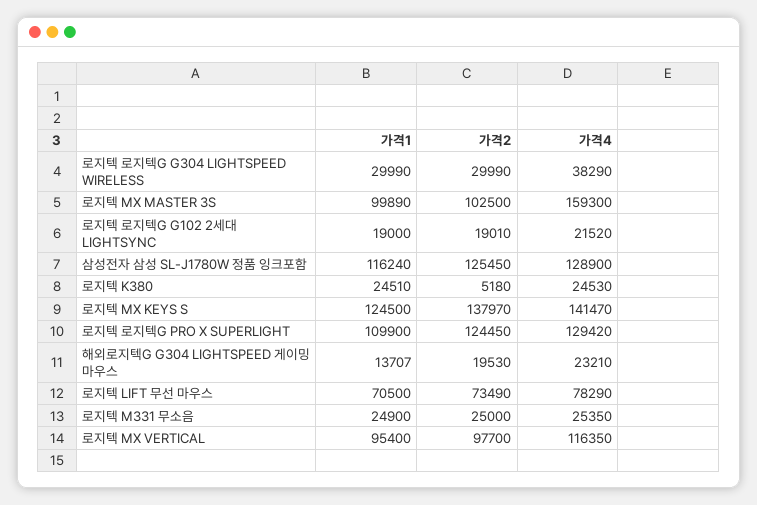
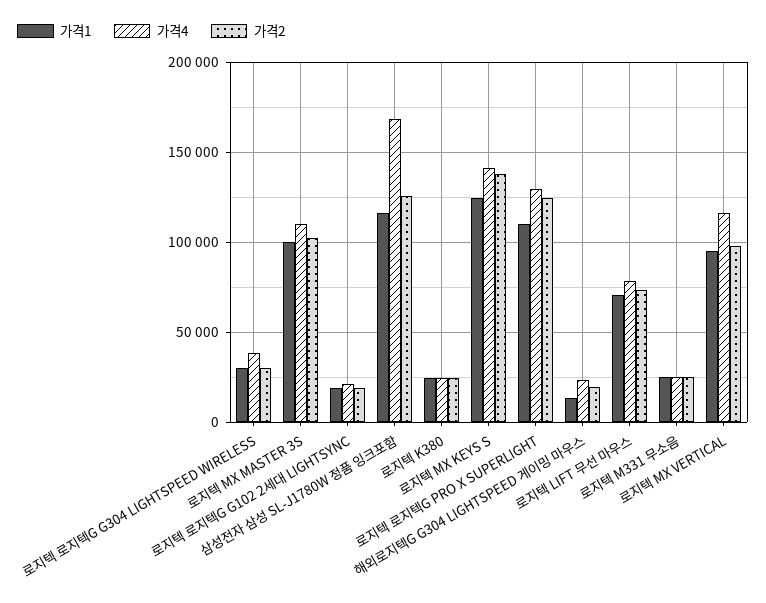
가격4, 로지텍 MX MASTER 3S: 159300 -> 110000
가격4, 삼성전자 삼성 SL-J1780W 정품 잉크포함: 128900 -> 170000
가격2, 로지텍 K380: 5180 -> 25000

